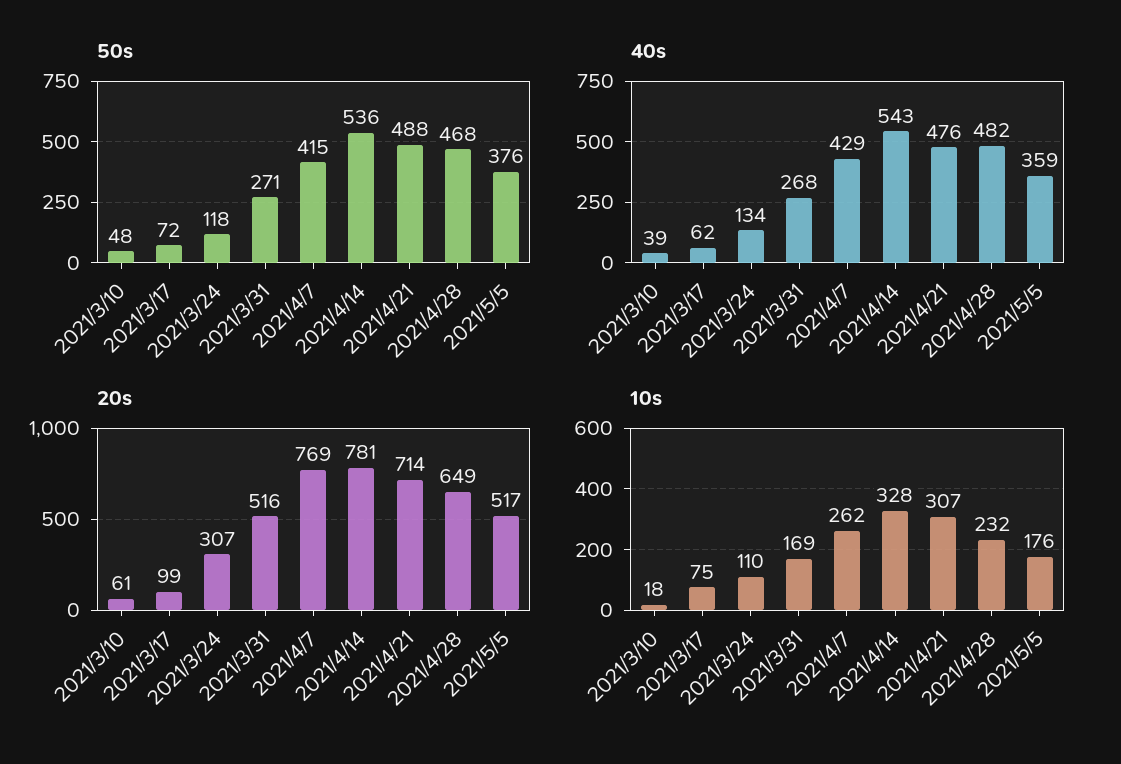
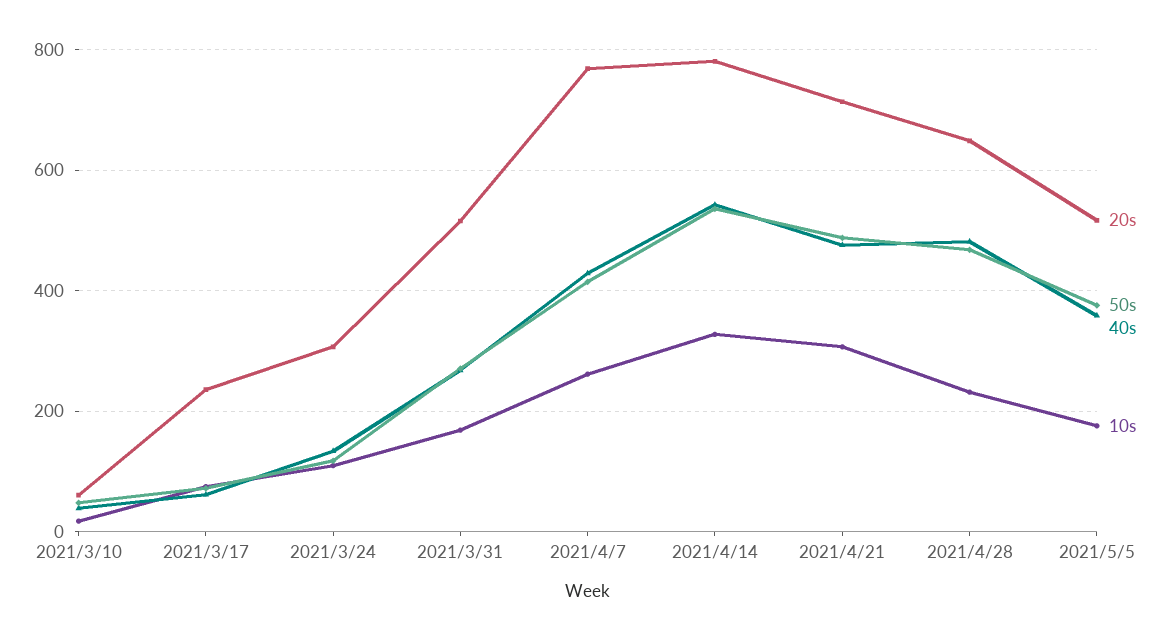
20s, 2021/3/17: 99 -> 240

